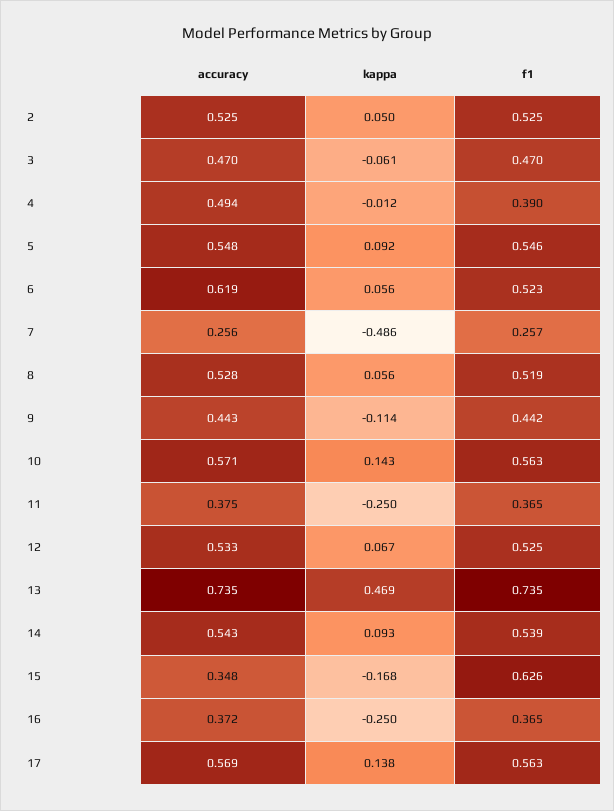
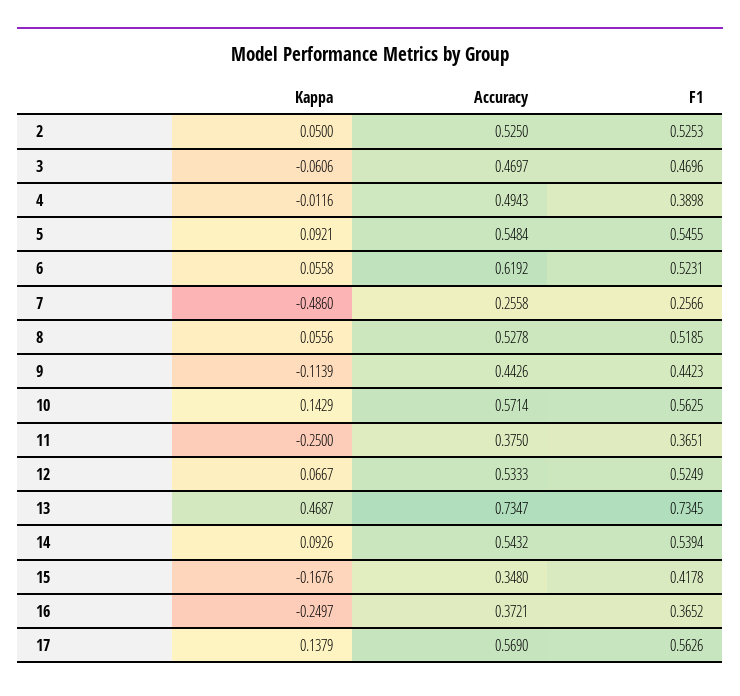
f1, 15: 0.626 -> 0.4178

